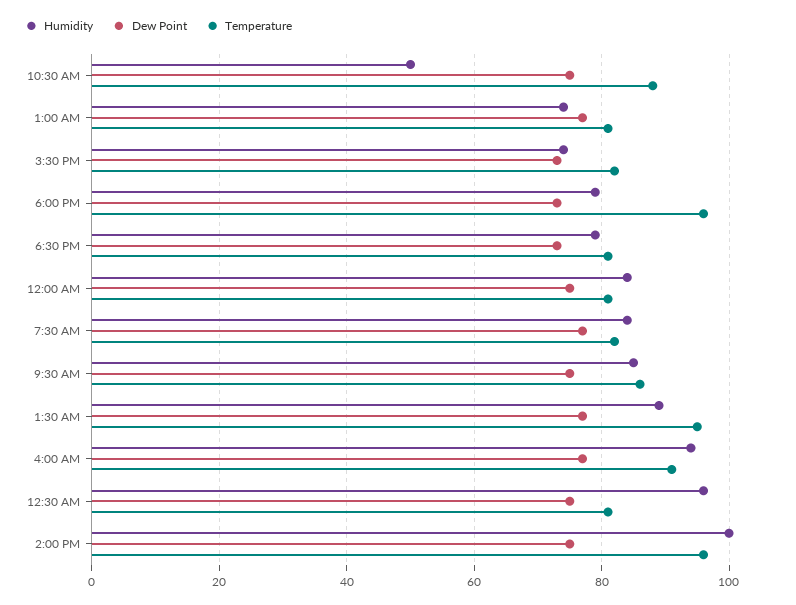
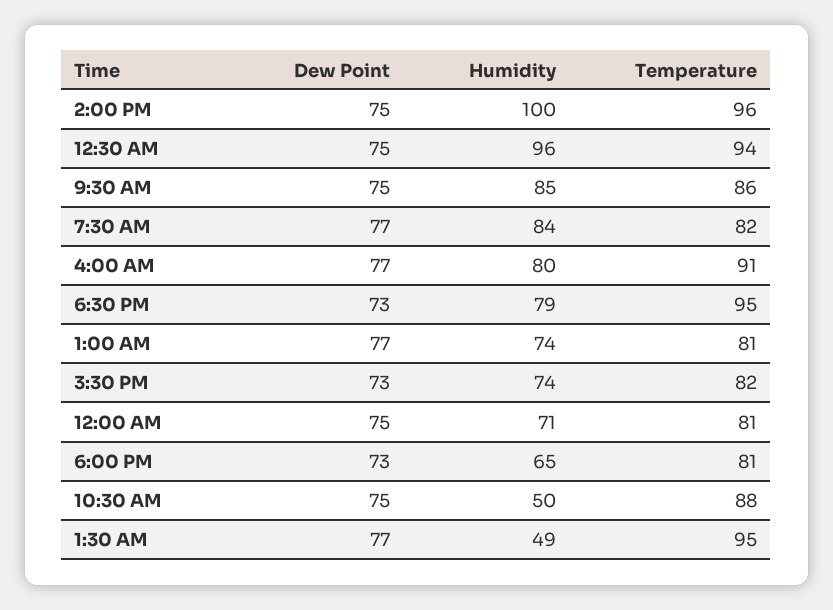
Humidity, 6:00 PM: 80 -> 65
Temperature, 6:00 PM: 95 -> 81
Temperature, 6:30 PM: 80 -> 95
Humidity, 12:00 AM: 85 -> 71
Humidity, 1:30 AM: 90 -> 49
Humidity, 4:00 AM: 95 -> 80
Temperature, 12:30 AM: 80 -> 94

